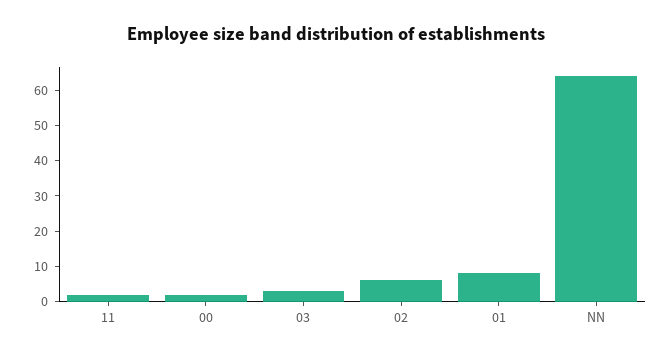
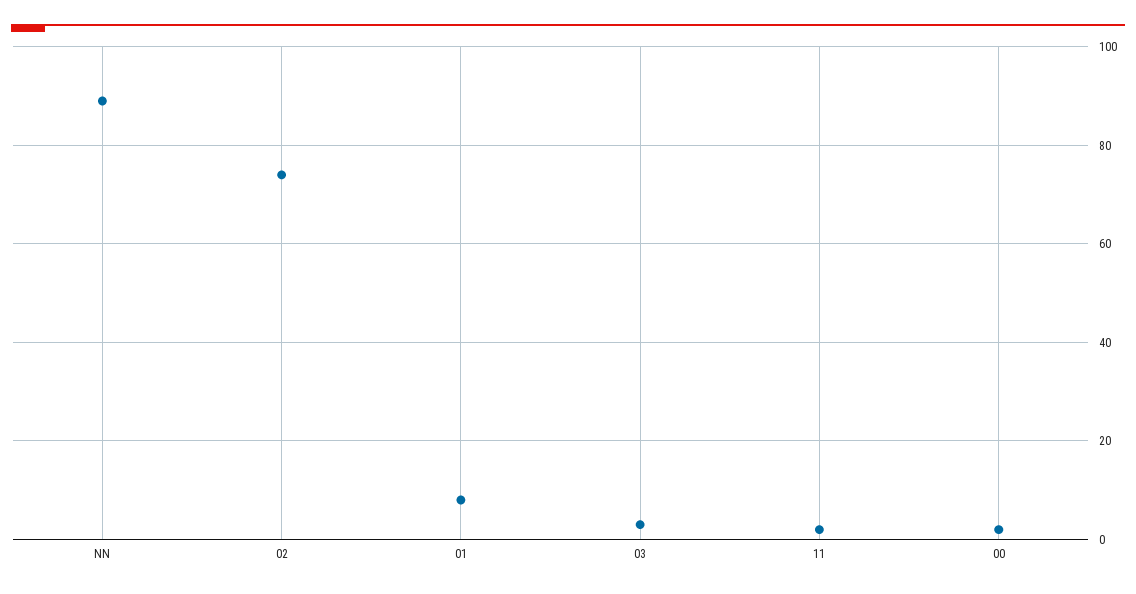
02: 5 -> 75
NN: 65 -> 90

